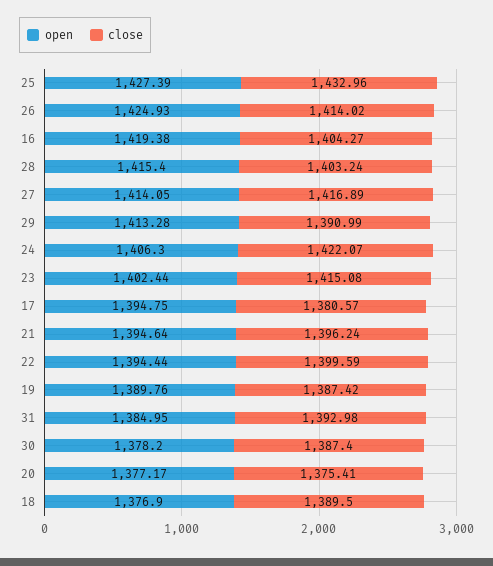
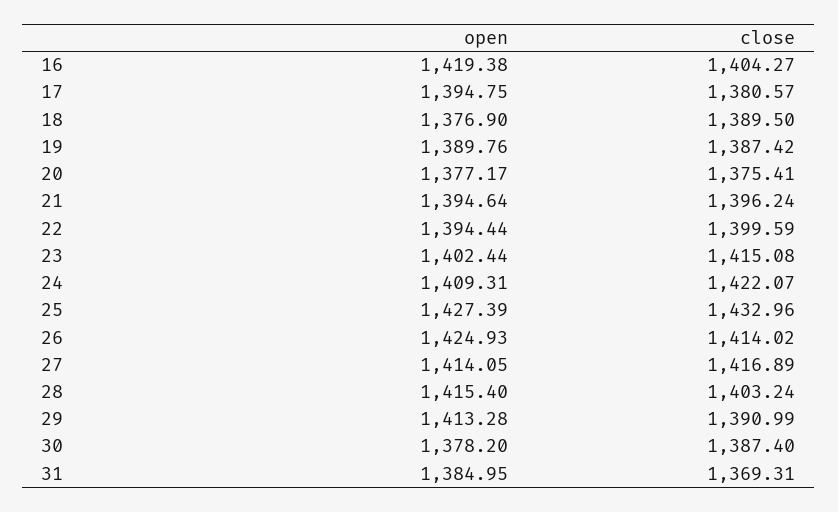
open, 24: 1406.3 -> 1409.31
close, 31: 1392.98 -> 1369.31

